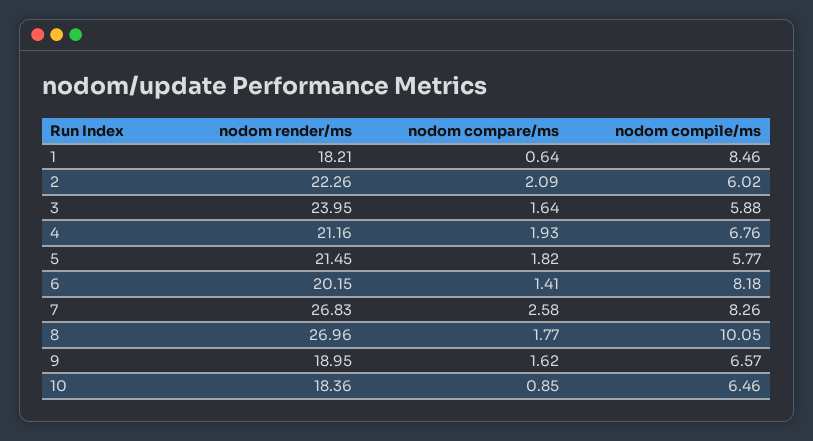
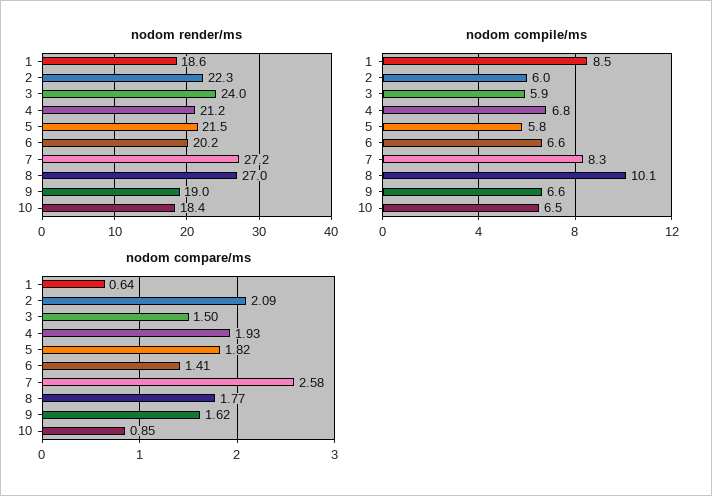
nodom render/ms, 1: 18.21 -> 18.6
nodom compare/ms, 3: 1.64 -> 1.5
nodom compile/ms, 6: 8.18 -> 6.6
nodom render/ms, 7: 26.83 -> 27.2

